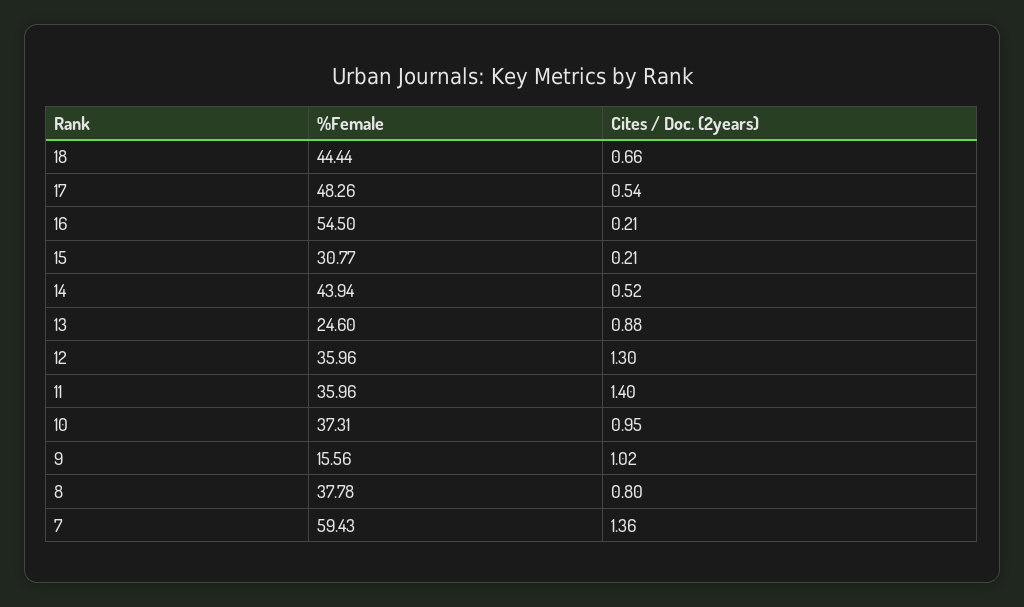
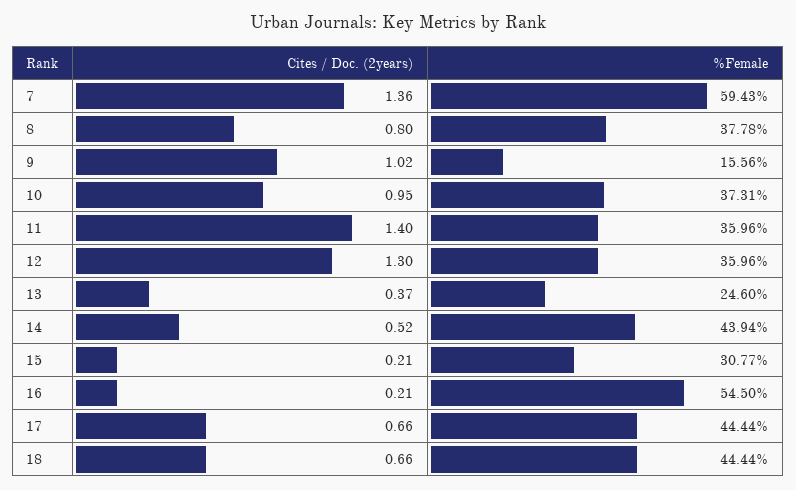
%Female, 17: 48.26 -> 44.44
Cites / Doc. (2years), 17: 0.54 -> 0.66
Cites / Doc. (2years), 13: 0.88 -> 0.37

